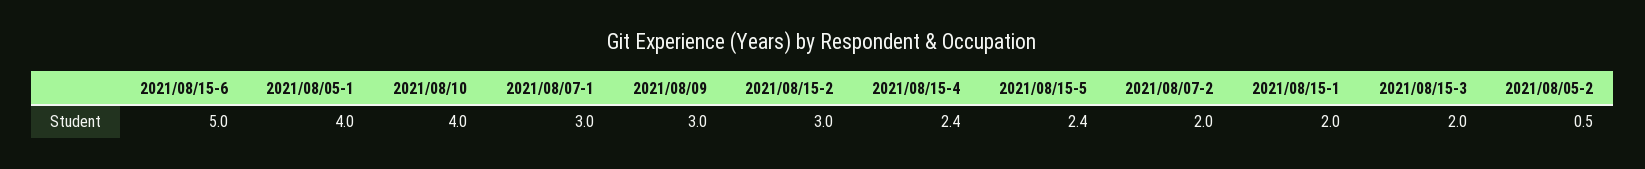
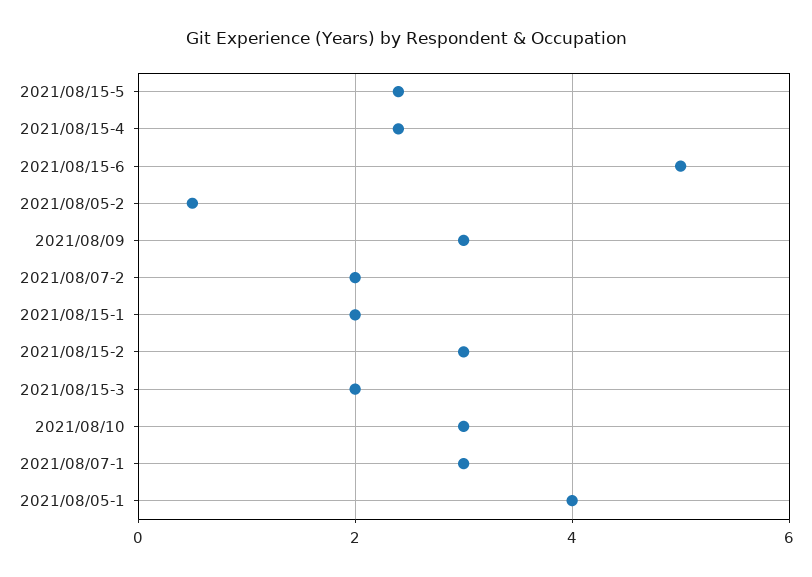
2021/08/10: 4 -> 3

